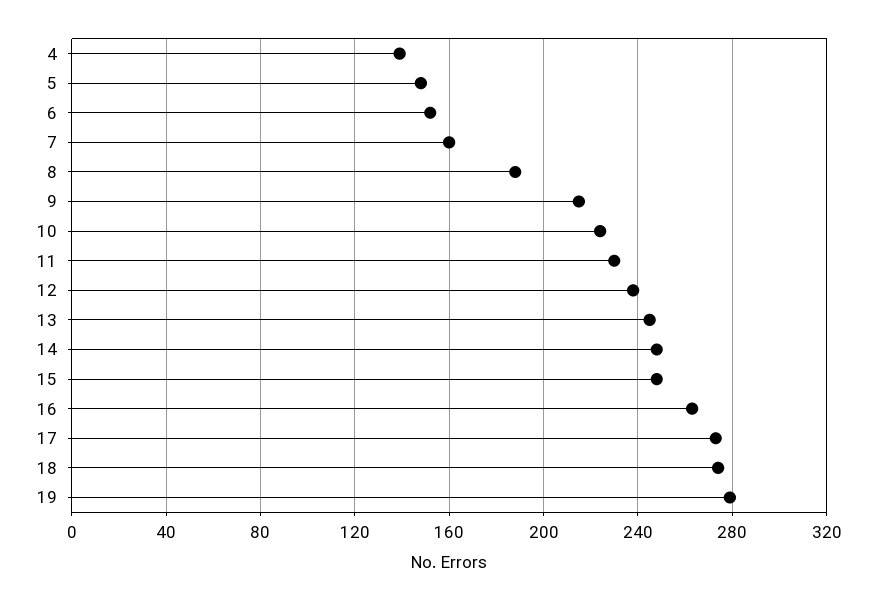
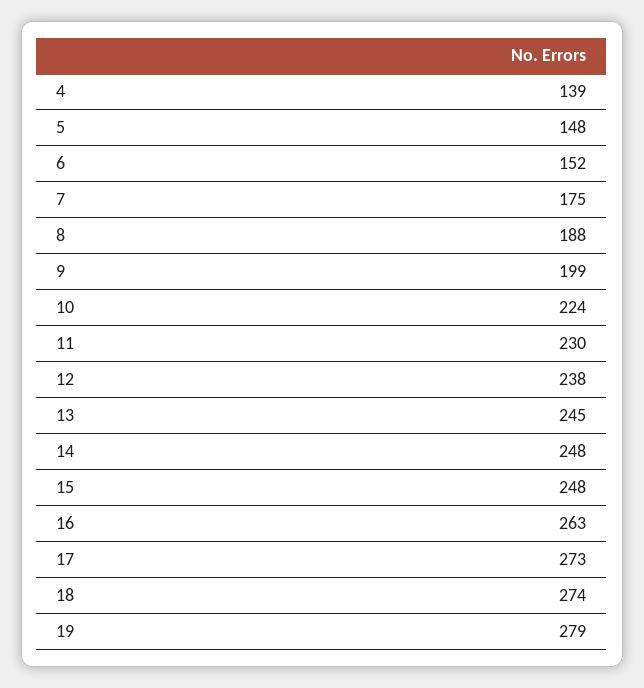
7: 160 -> 175
9: 215 -> 199

